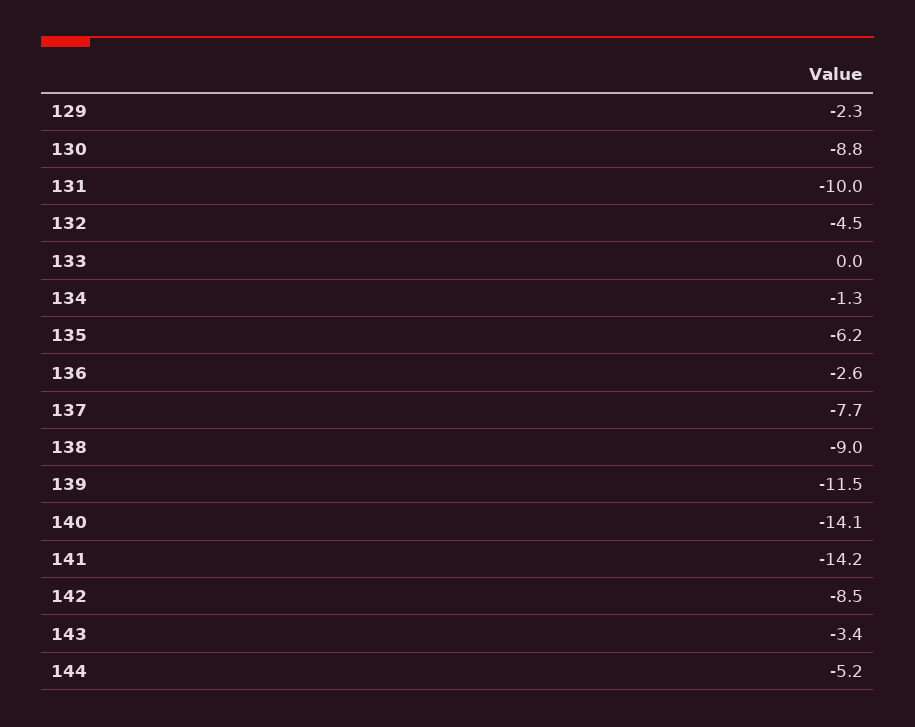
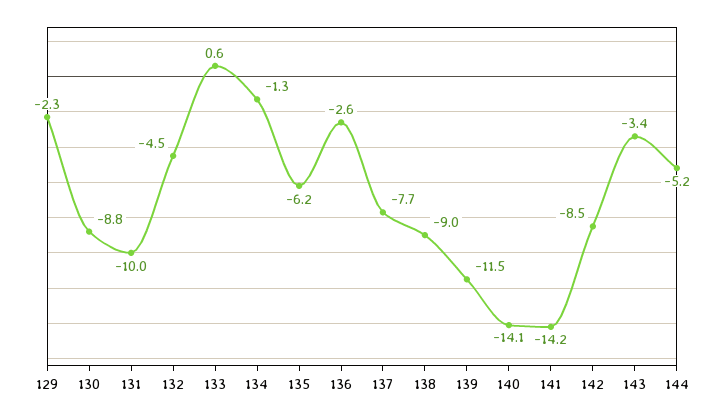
133: 0 -> 0.6

